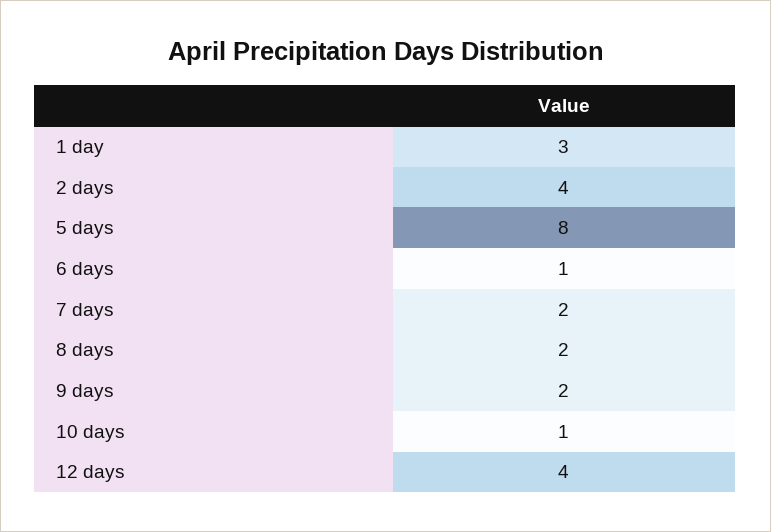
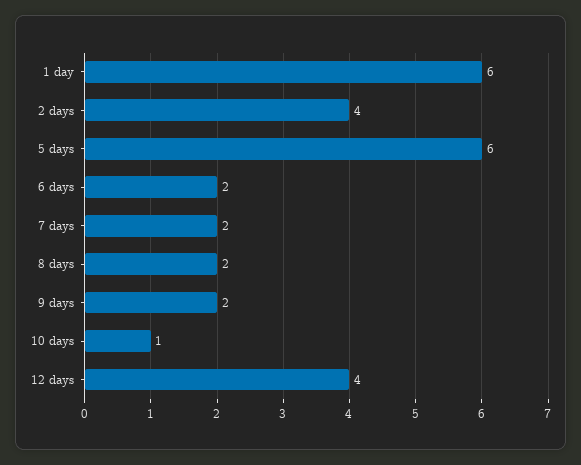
1 day: 3 -> 6
5 days: 8 -> 6
6 days: 1 -> 2

